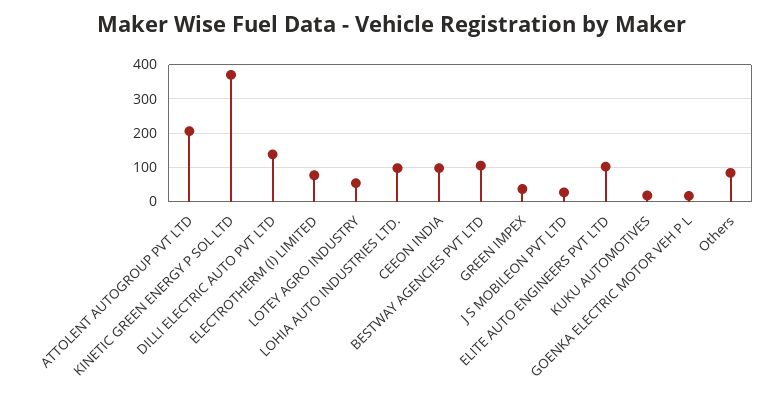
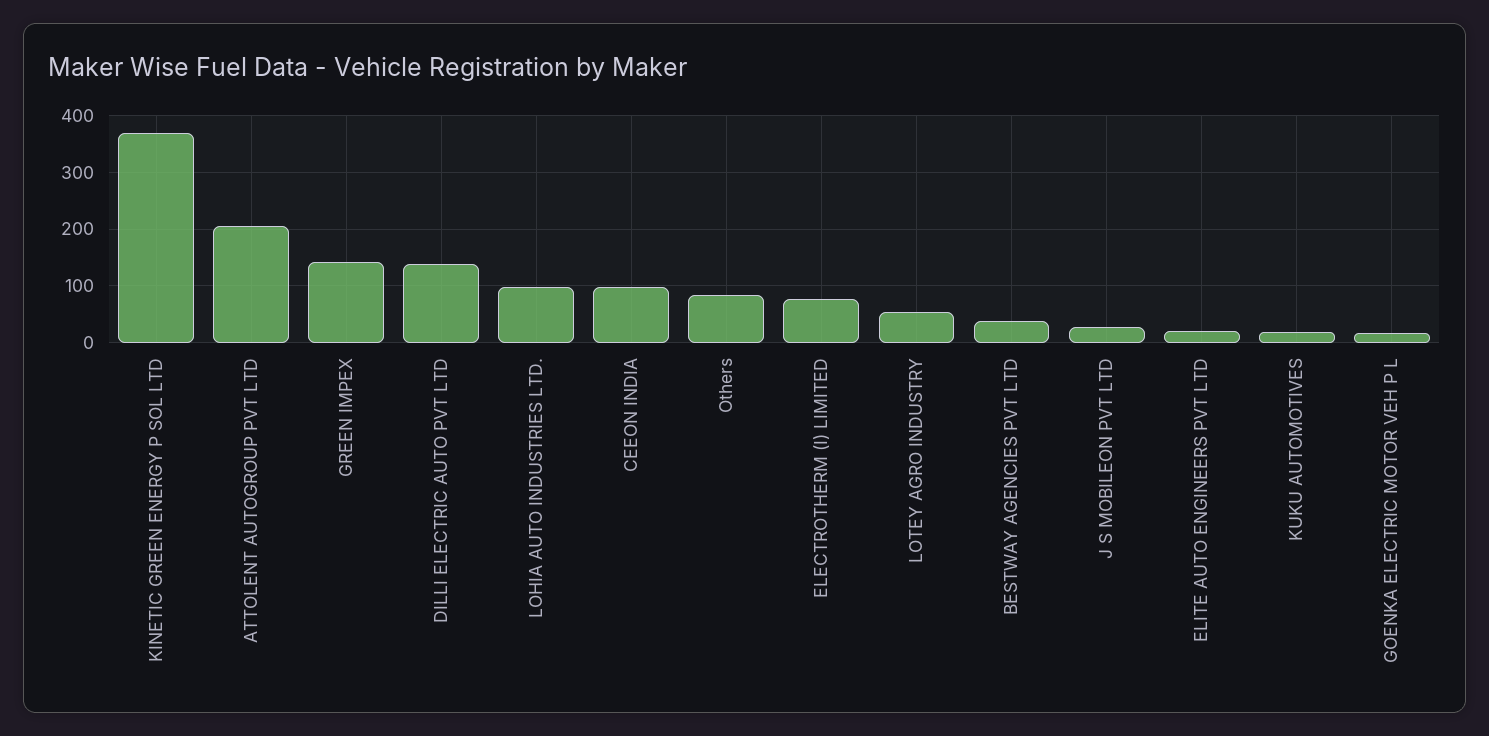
BESTWAY AGENCIES PVT LTD: 100 -> 40
GREEN IMPEX: 40 -> 140
ELITE AUTO ENGINEERS PVT LTD: 100 -> 20

